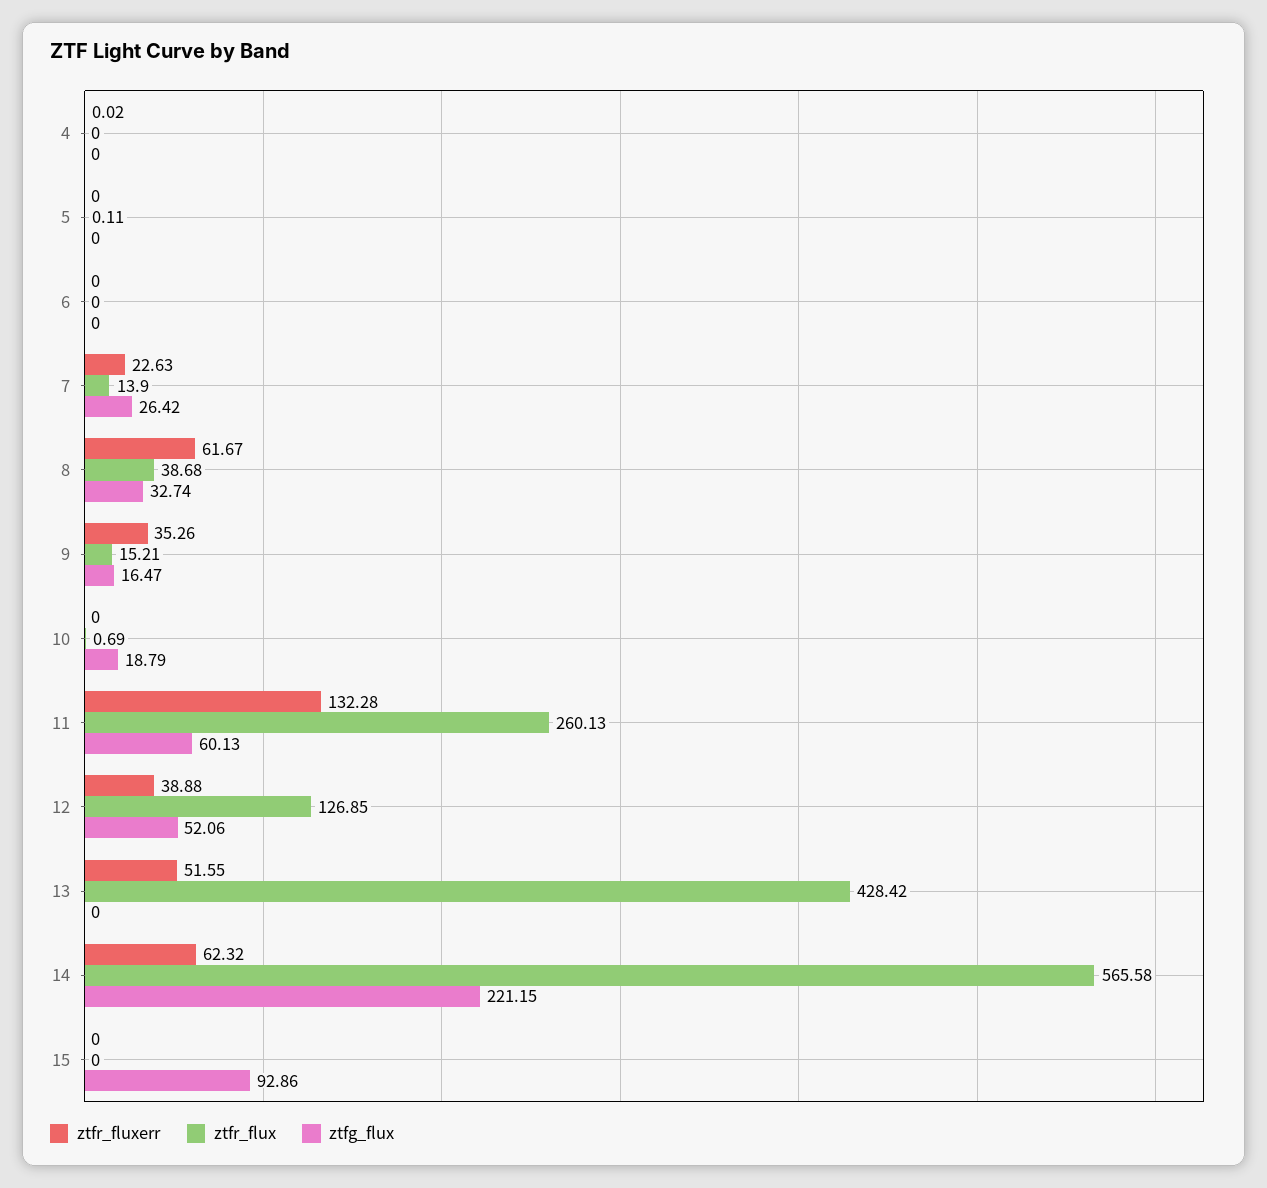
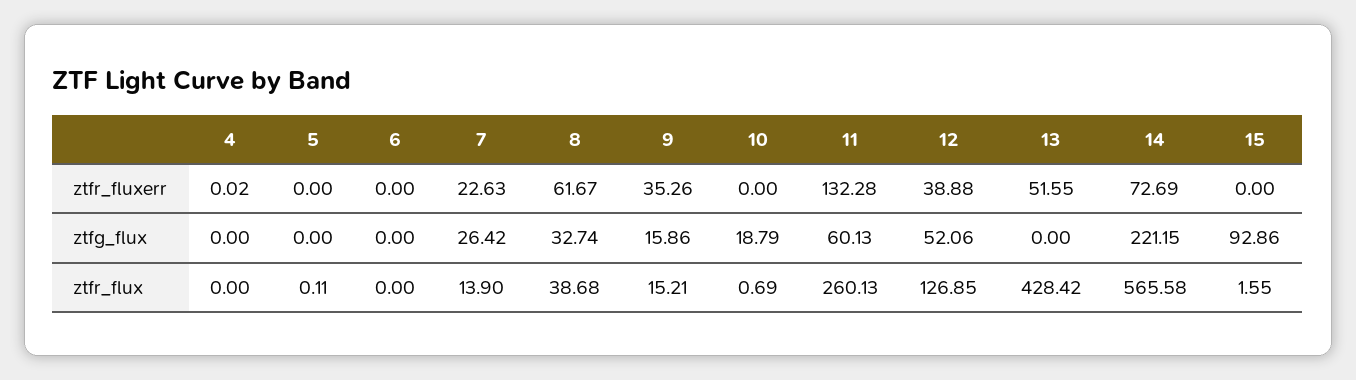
ztfg_flux, 9: 16.47 -> 15.86
ztfr_fluxerr, 14: 62.32 -> 72.69
ztfr_flux, 15: 0 -> 1.55

